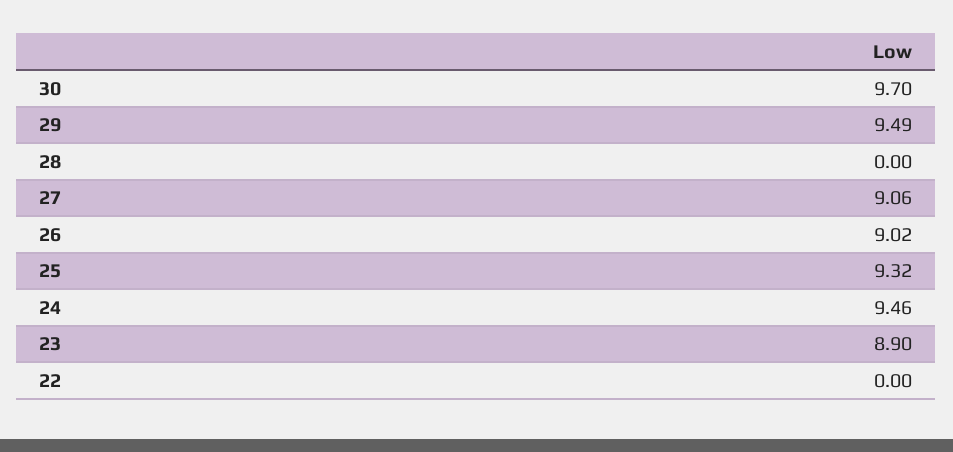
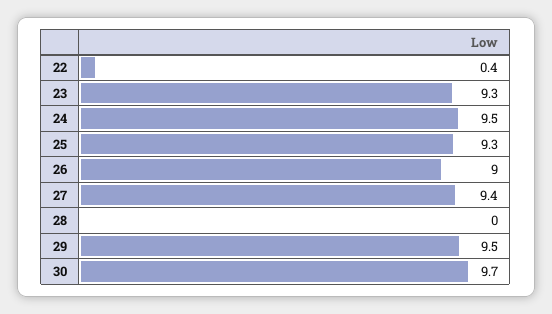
27: 9.06 -> 9.4
23: 8.9 -> 9.3
22: 0 -> 0.4

